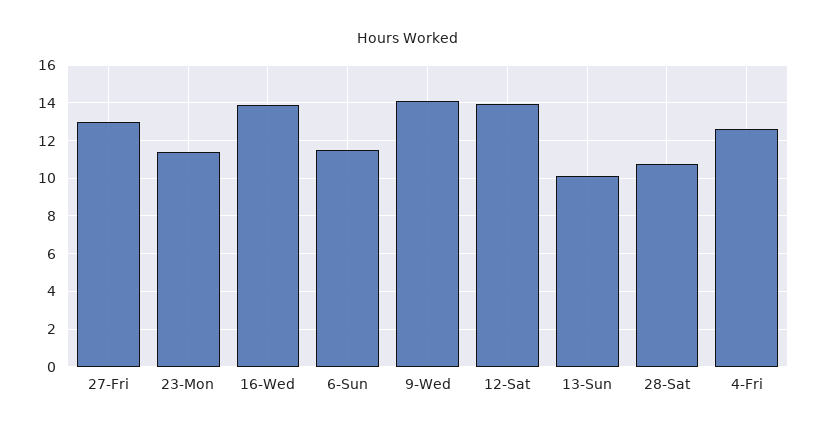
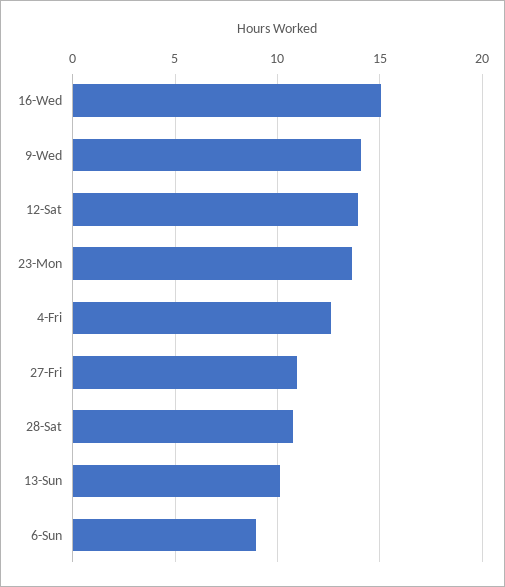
27-Fri: 13 -> 11
23-Mon: 11.5 -> 13.5
16-Wed: 14 -> 15
6-Sun: 11.5 -> 9

